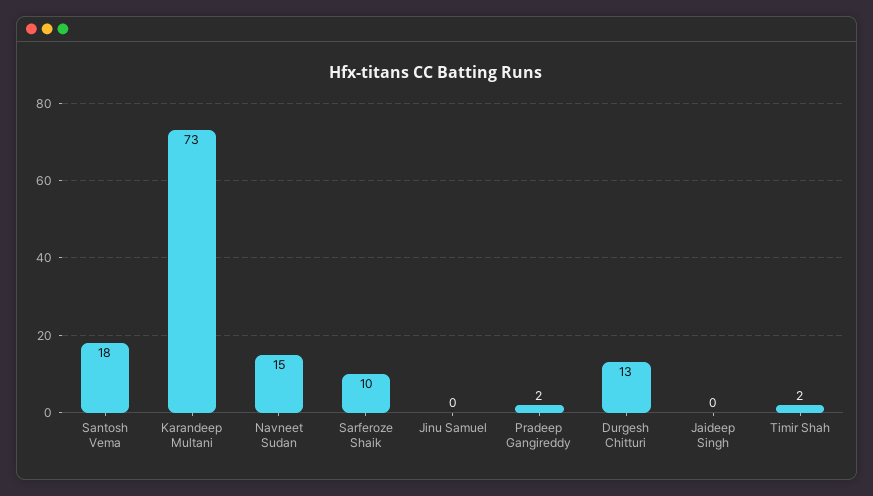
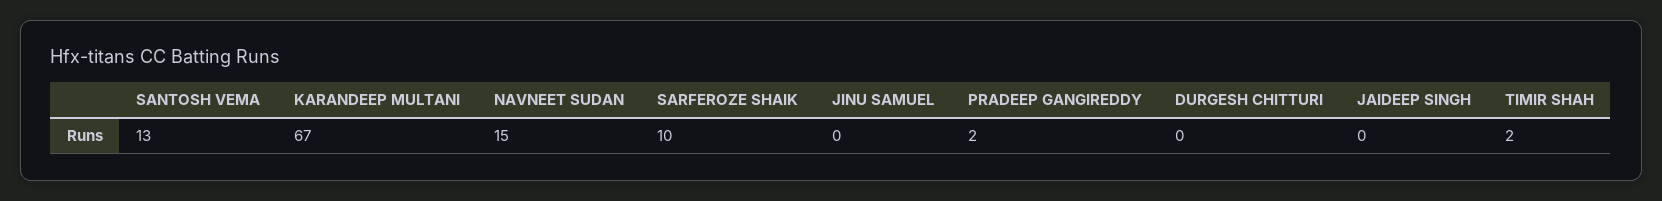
Santosh Vema: 18 -> 13
Karandeep Multani: 73 -> 67
Durgesh Chitturi: 13 -> 0

